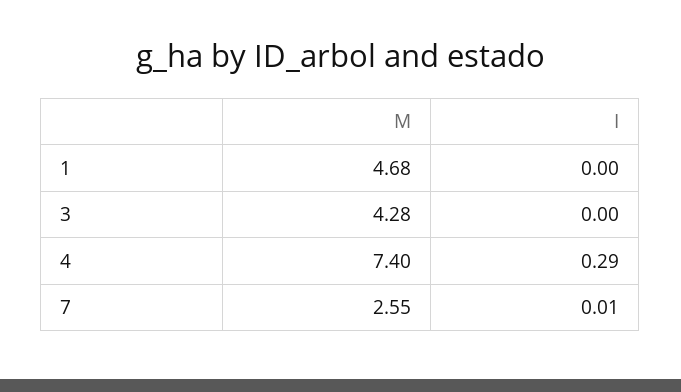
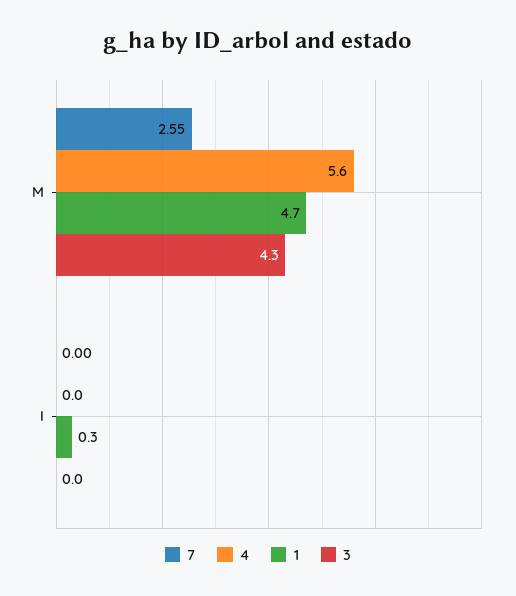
1, I: 0 -> 0.3
4, M: 7.4 -> 5.6
4, I: 0.29 -> 0
7, I: 0.01 -> 0

